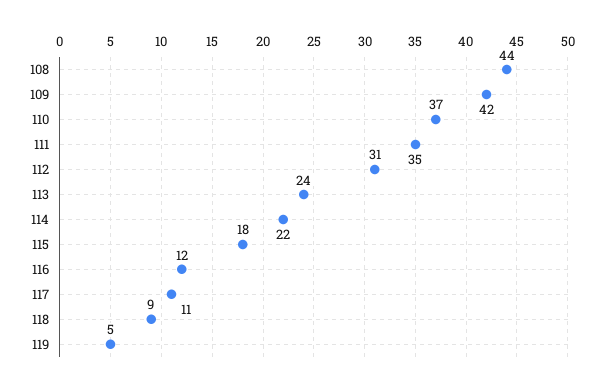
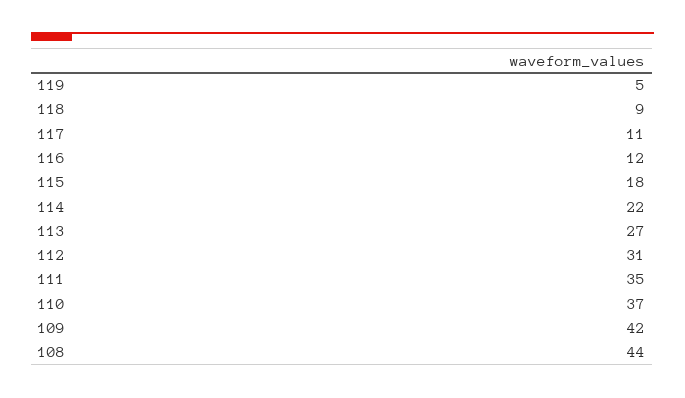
113: 24 -> 27

